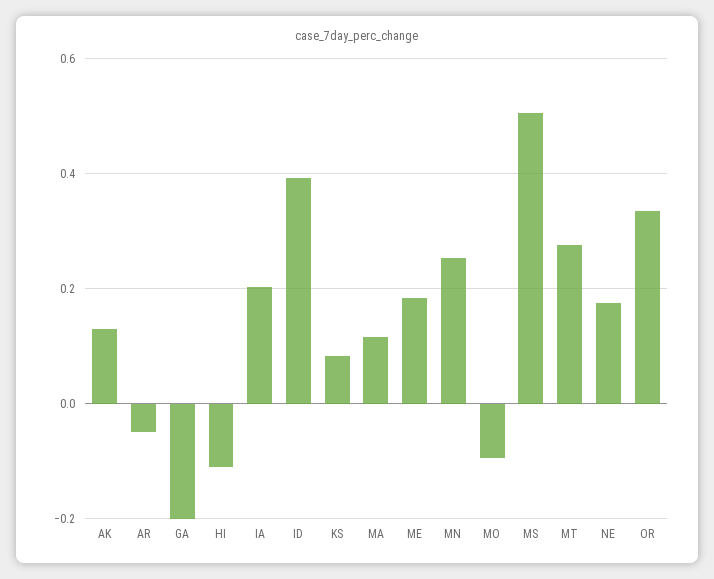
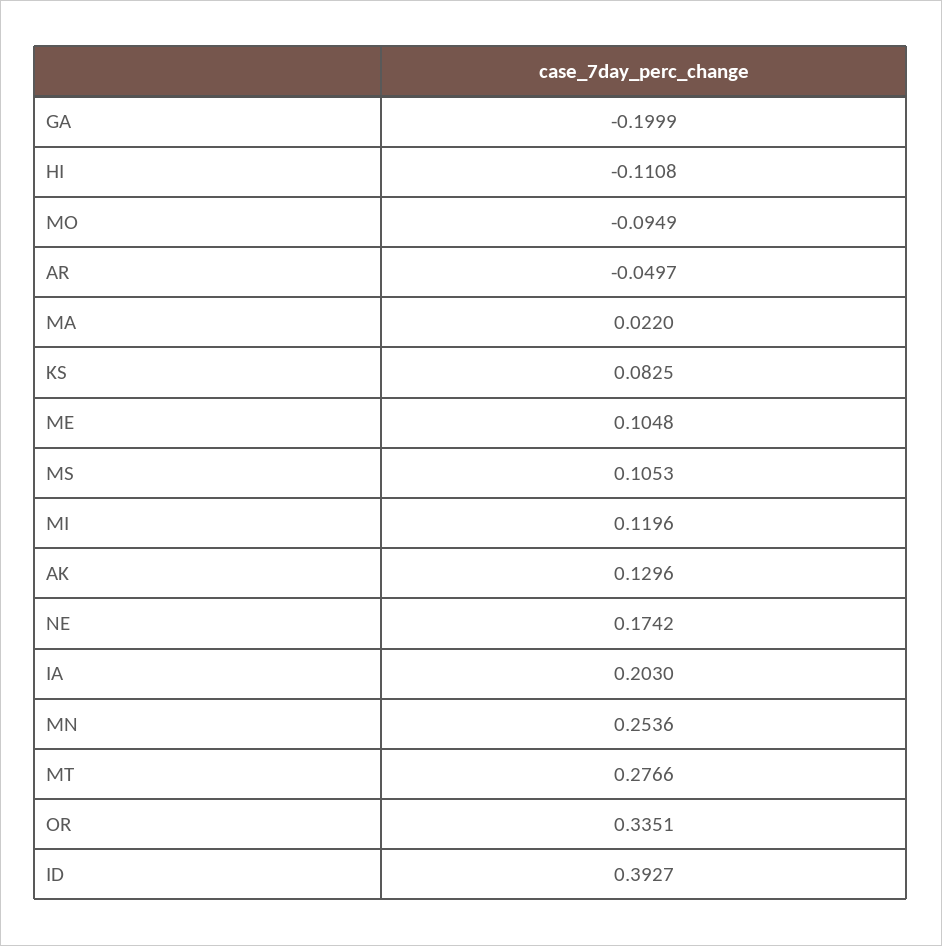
MA: 0.12 -> 0.022
ME: 0.18 -> 0.1048
MS: 0.5 -> 0.1053
MI: none -> 0.1196

